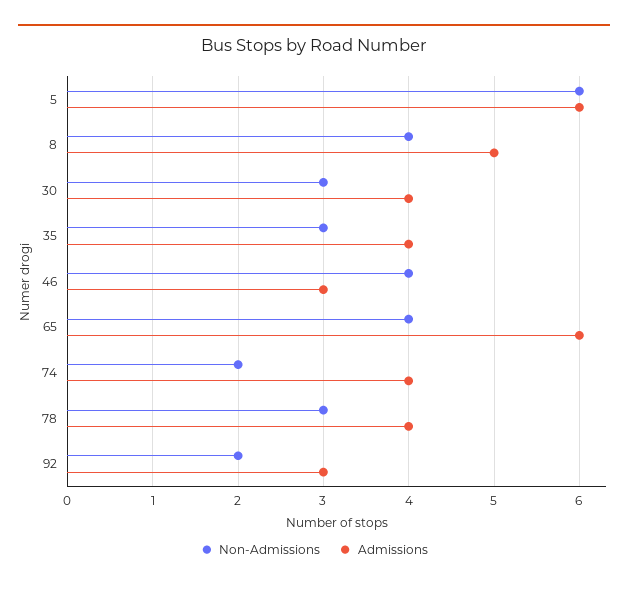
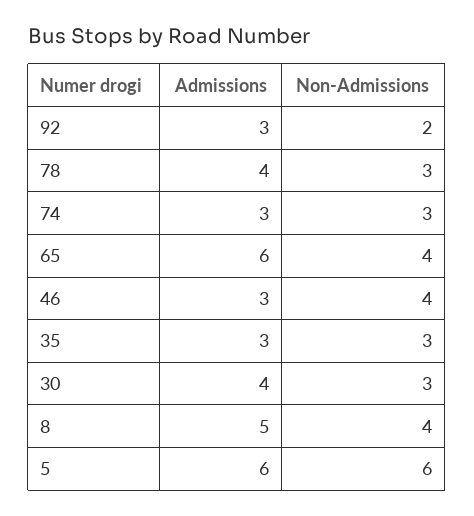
Admissions, 35: 4 -> 3
Non-Admissions, 74: 2 -> 3
Admissions, 74: 4 -> 3

